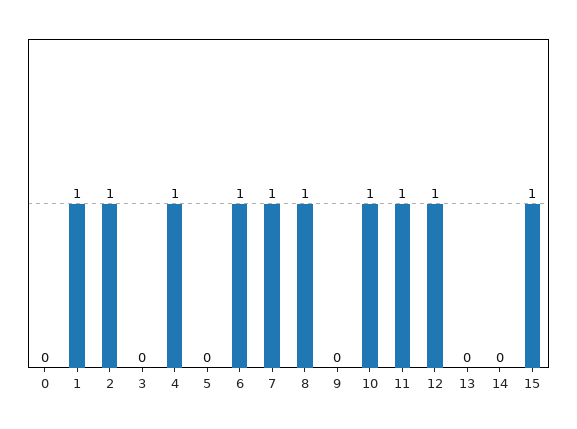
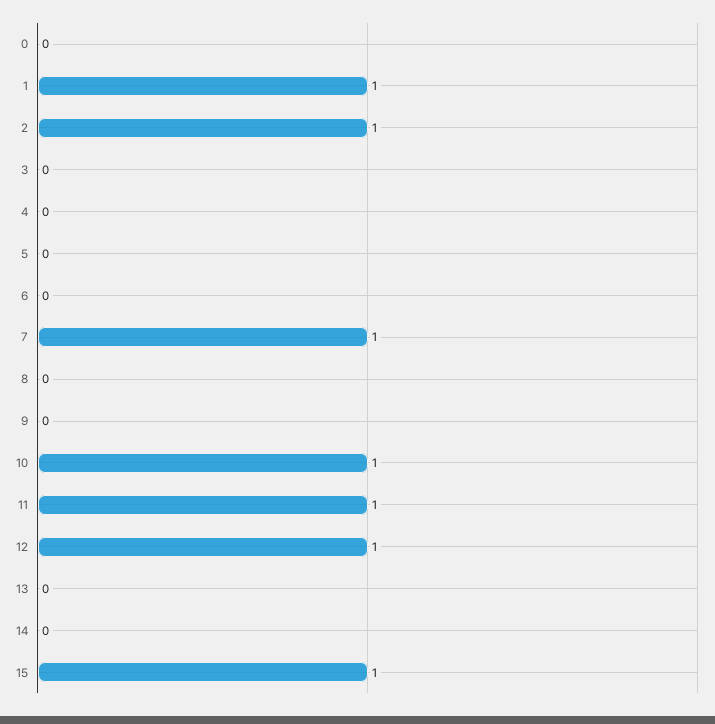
4: 1 -> 0
6: 1 -> 0
8: 1 -> 0

